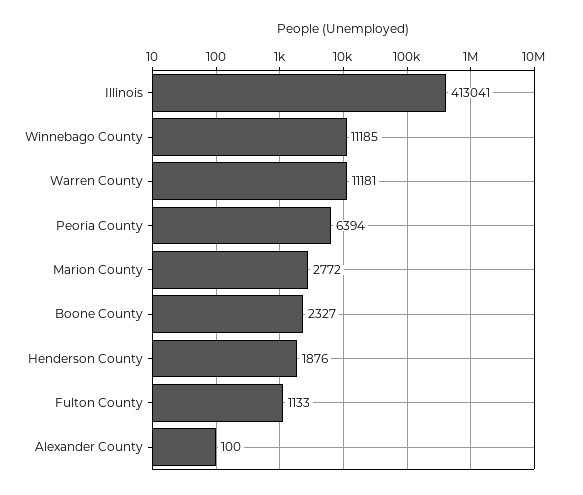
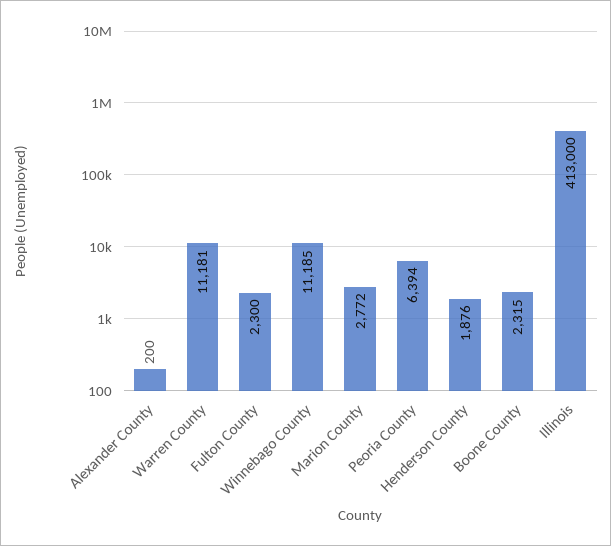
Illinois: 413041 -> 413000
Boone County: 2327 -> 2315
Fulton County: 1133 -> 2300
Alexander County: 100 -> 200

